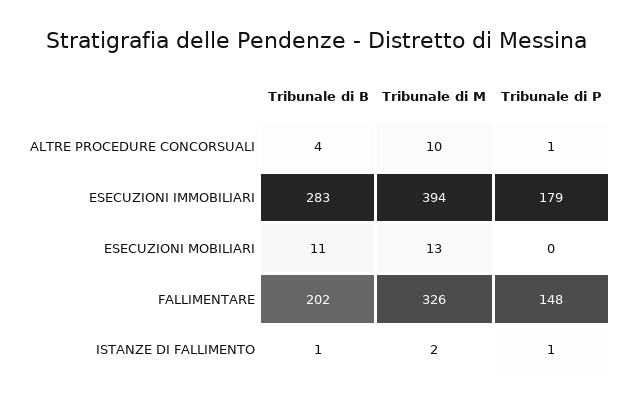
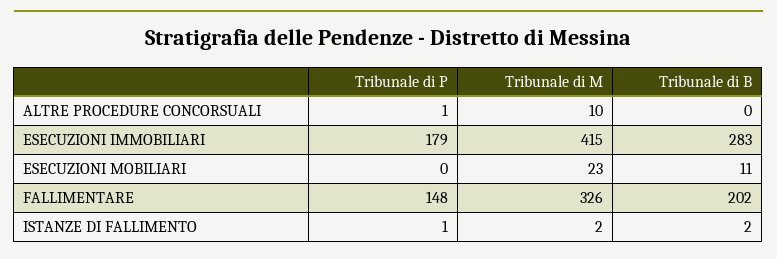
Tribunale di B, ALTRE PROCEDURE CONCORSUALI: 4 -> 0
Tribunale di M, ESECUZIONI IMMOBILIARI: 394 -> 415
Tribunale di M, ESECUZIONI MOBILIARI: 13 -> 23
Tribunale di B, ISTANZE DI FALLIMENTO: 1 -> 2

